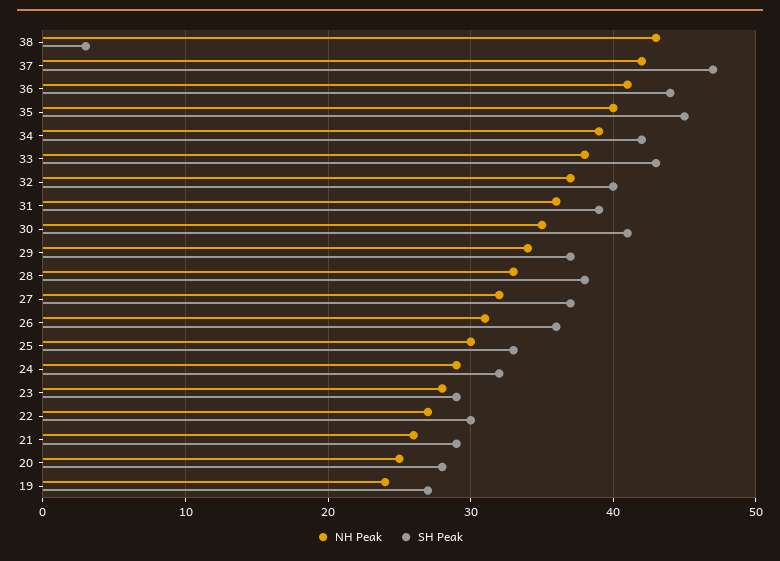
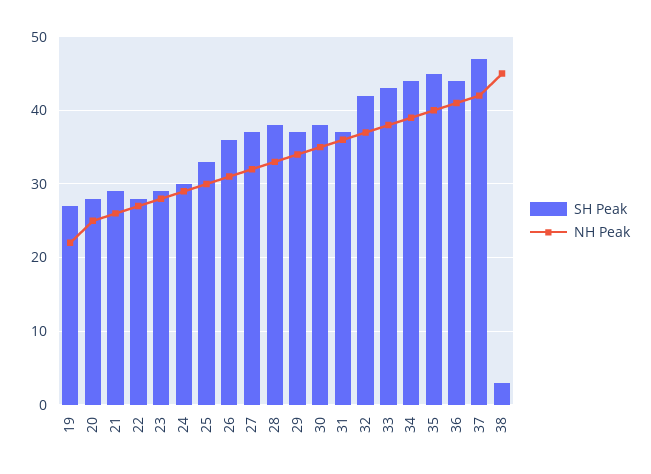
NH Peak, 38: 43 -> 45
SH Peak, 34: 42 -> 44
SH Peak, 32: 40 -> 42
SH Peak, 31: 39 -> 37
SH Peak, 30: 41 -> 38
SH Peak, 24: 32 -> 30
SH Peak, 22: 30 -> 28
NH Peak, 19: 24 -> 22

